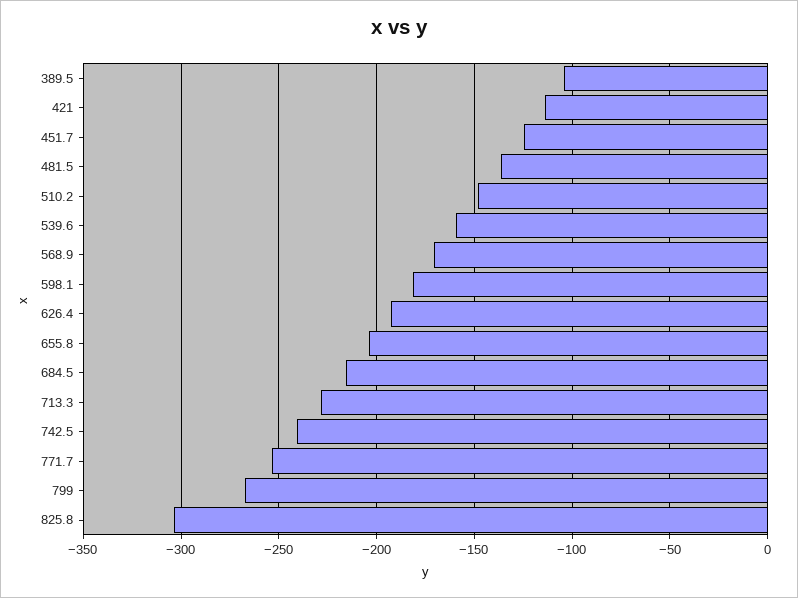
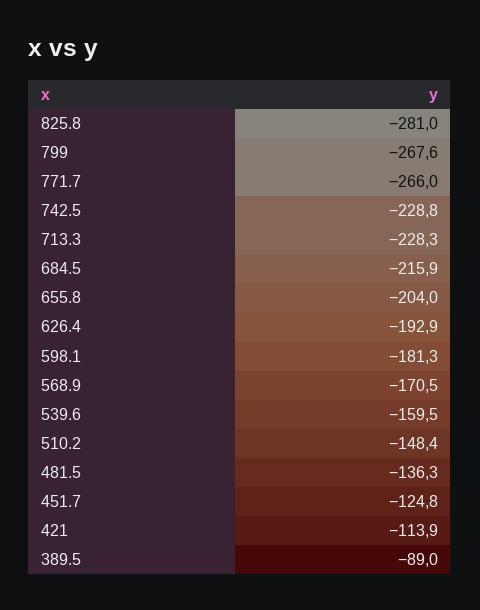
389.5: -105 -> -89
742.5: -240 -> -228.8
771.7: -255 -> -266
825.8: -305 -> -281

